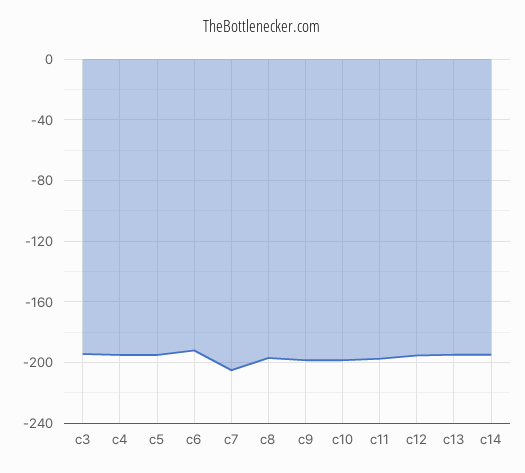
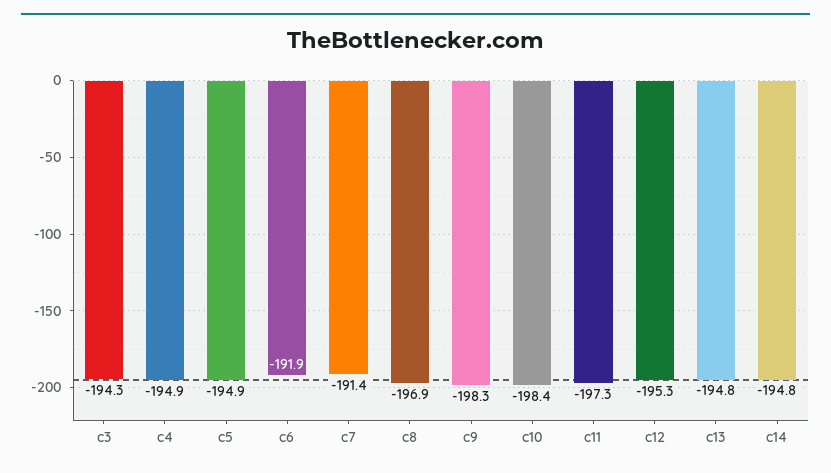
c7: -205 -> -191.4

